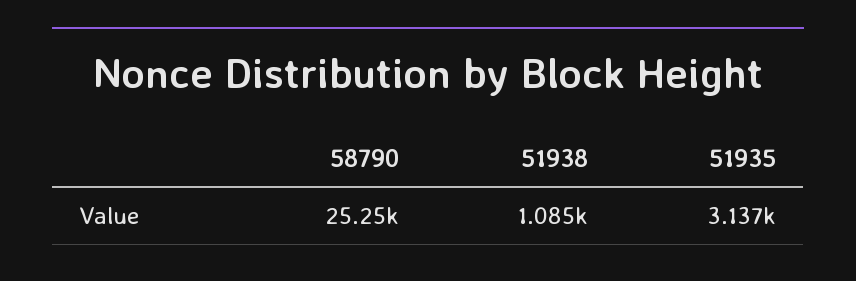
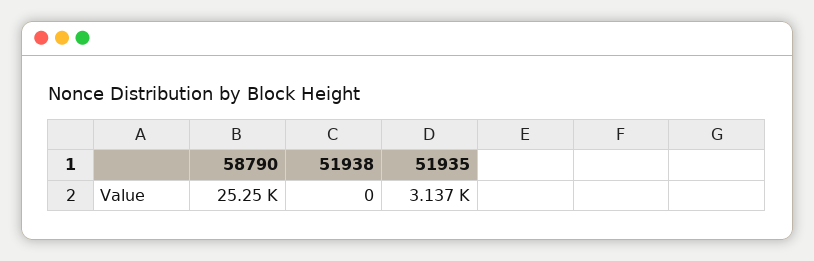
51938: 1085 -> 0

